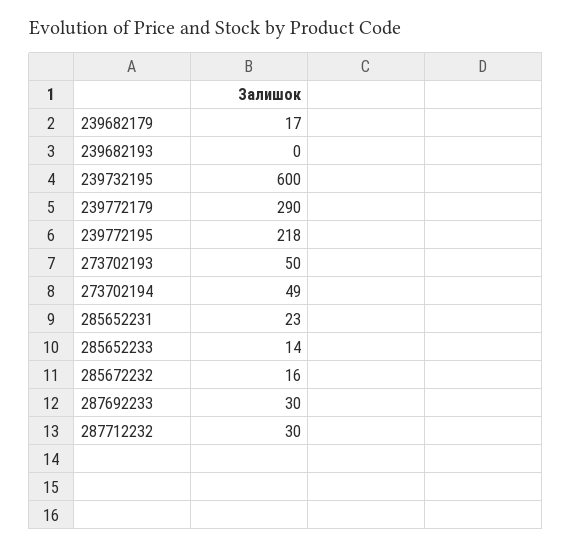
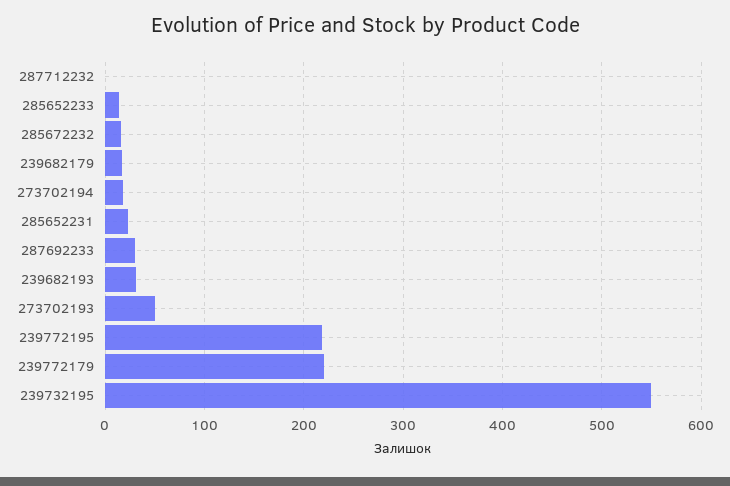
239682193: 0 -> 30
239732195: 600 -> 550
239772179: 290 -> 220
273702194: 49 -> 20
287712232: 30 -> 0

